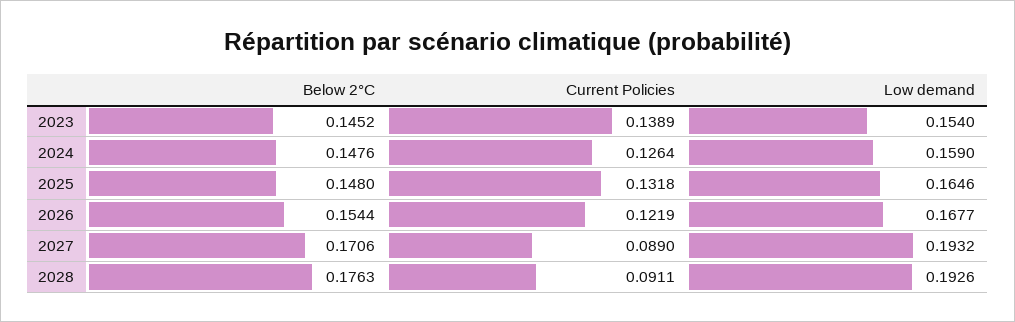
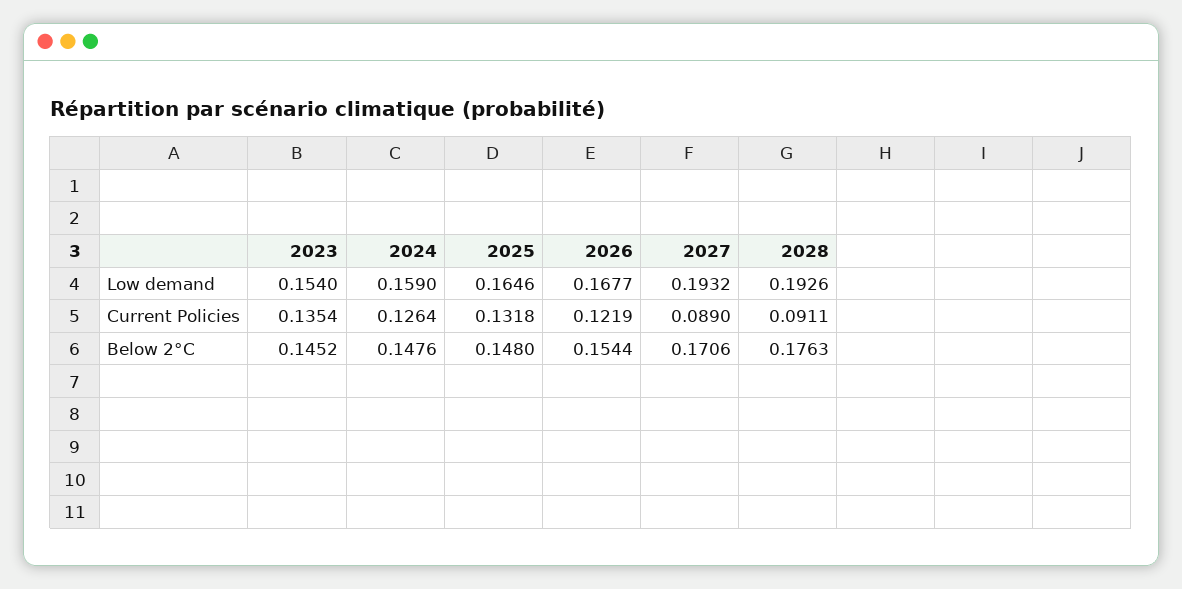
Current Policies, 2023: 0.1389 -> 0.1354

